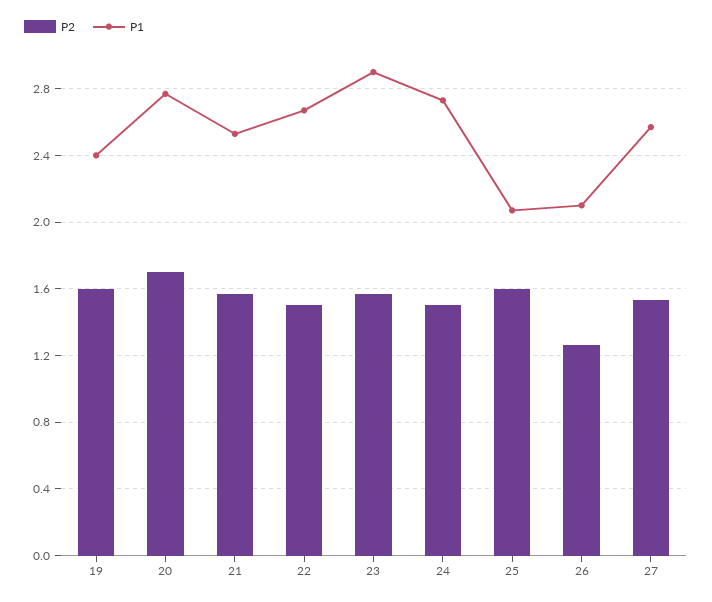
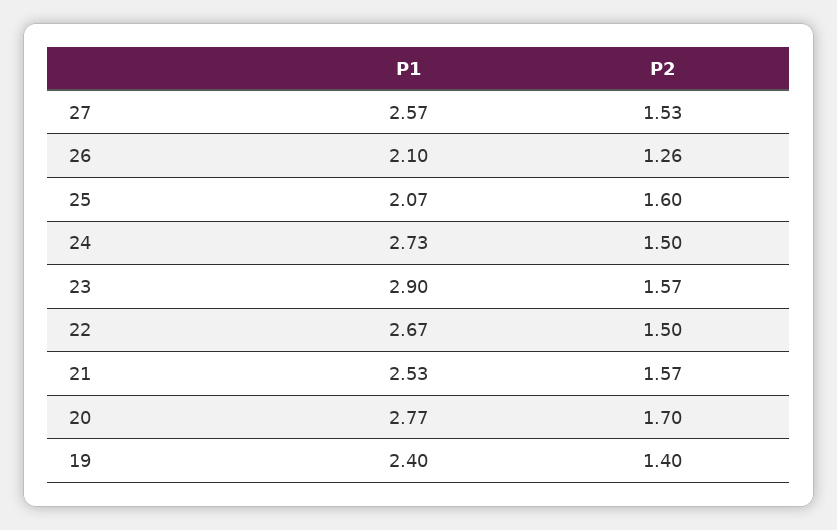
P2, 19: 1.6 -> 1.4

